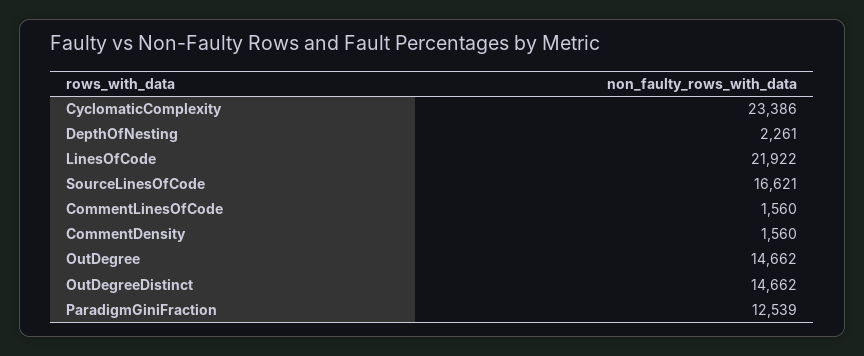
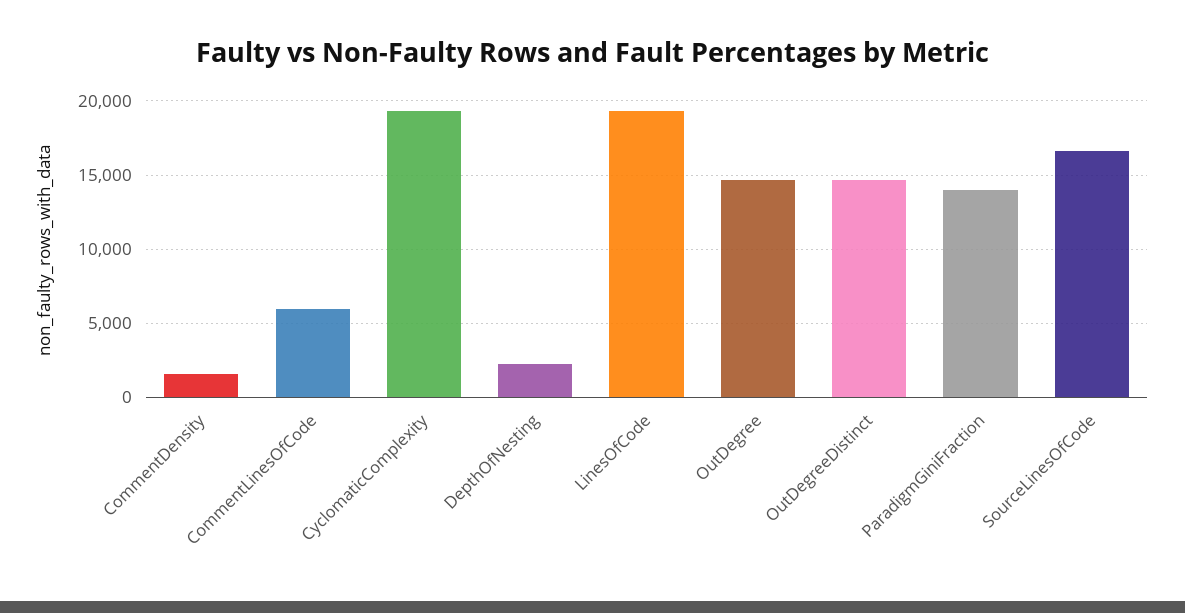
CyclomaticComplexity: 23386 -> 19500
LinesOfCode: 21922 -> 19500
CommentLinesOfCode: 1560 -> 6000
ParadigmGiniFraction: 12539 -> 14000

